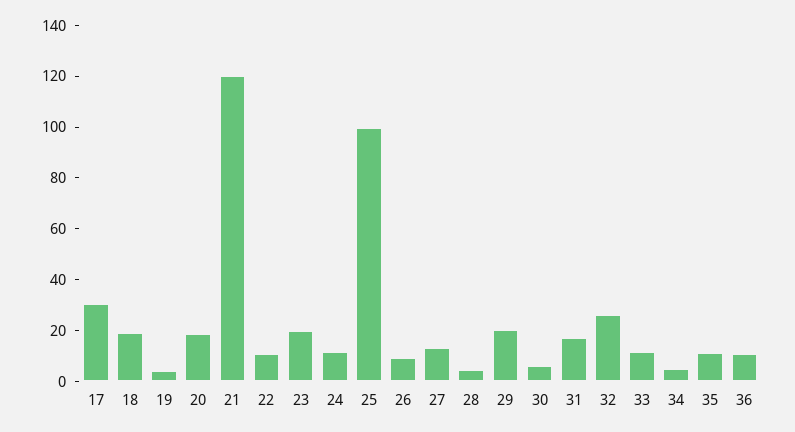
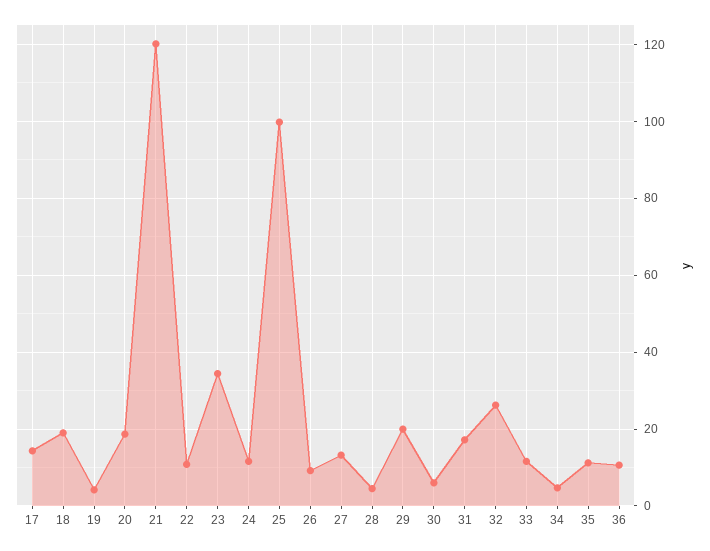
17: 30 -> 14
23: 20 -> 34

